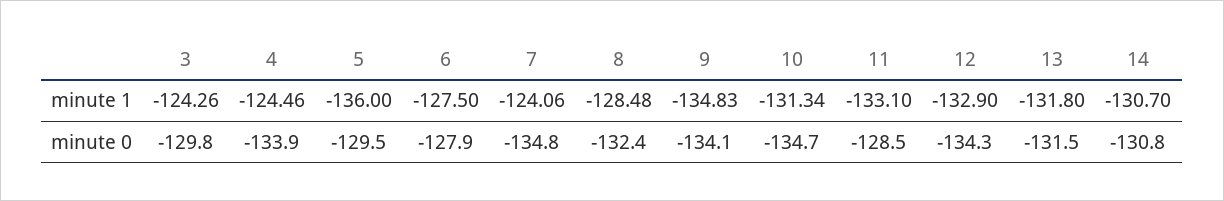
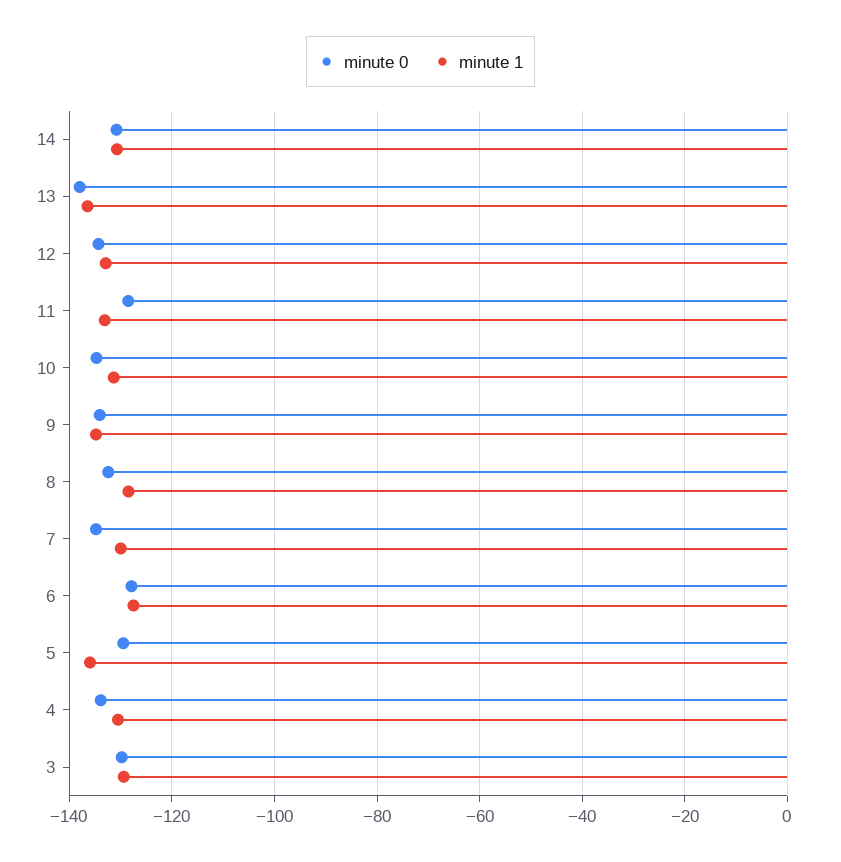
minute 1, 3: -124.26 -> -130
minute 1, 4: -124.46 -> -130
minute 1, 7: -124.06 -> -130
minute 1, 13: -131.8 -> -136
minute 0, 13: -131.5 -> -138

